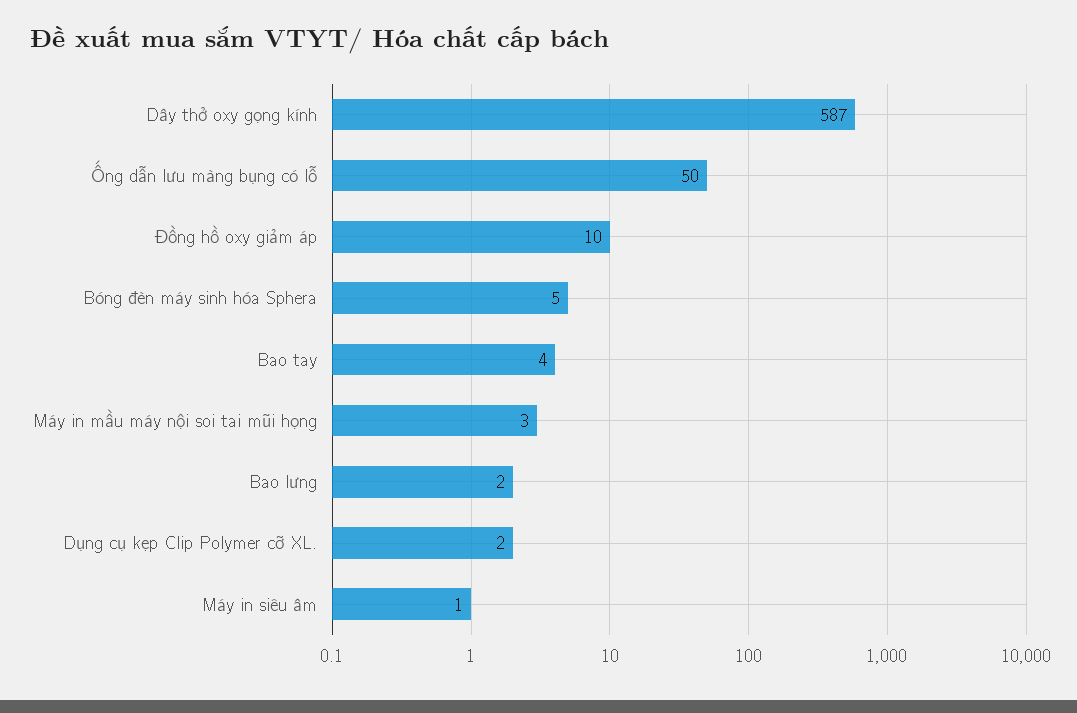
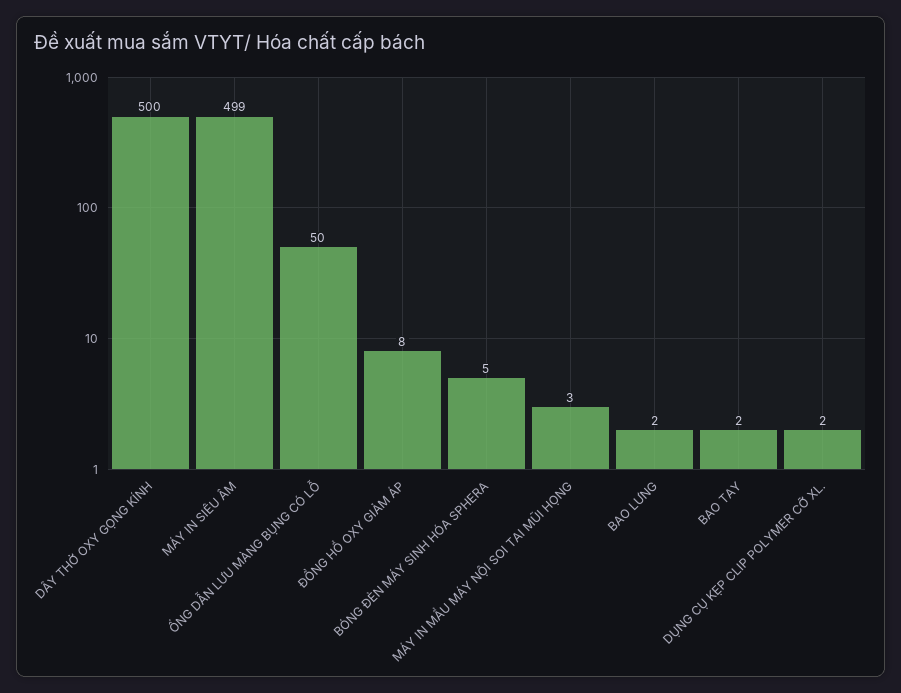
Dây thở oxy gọng kính: 587 -> 500
Đồng hồ oxy giảm áp: 10 -> 8
Bao tay: 4 -> 2
Máy in siêu âm: 1 -> 499

